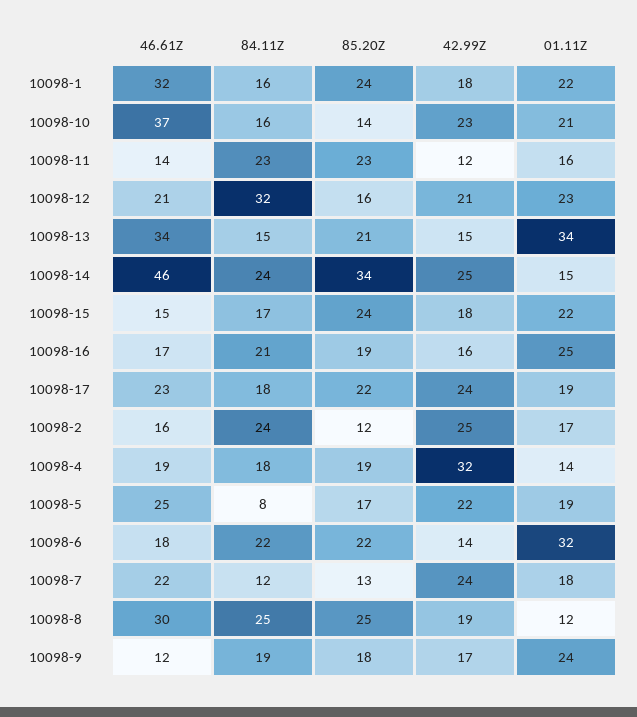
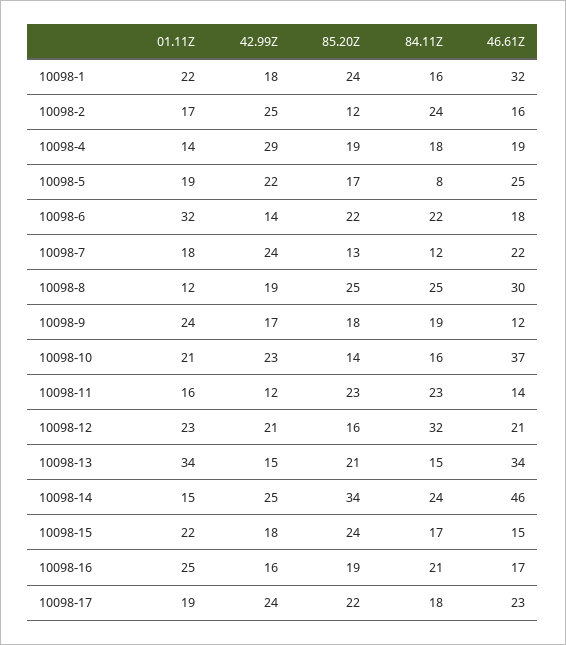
42.99Z, 10098-4: 32 -> 29

